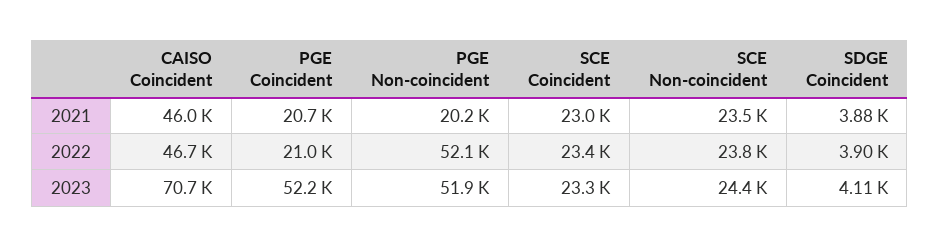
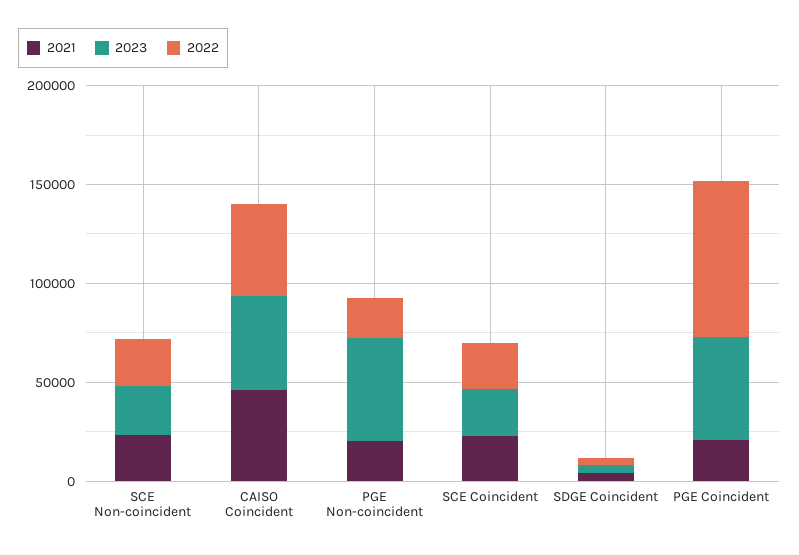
2022, PGE Coincident: 21000 -> 80000
2022, PGE Non-coincident: 52100 -> 20000
2023, CAISO Coincident: 70700 -> 50000

